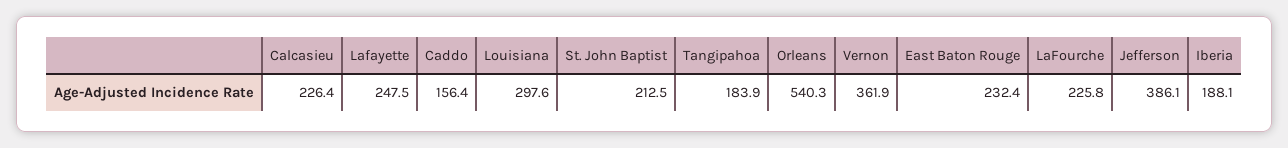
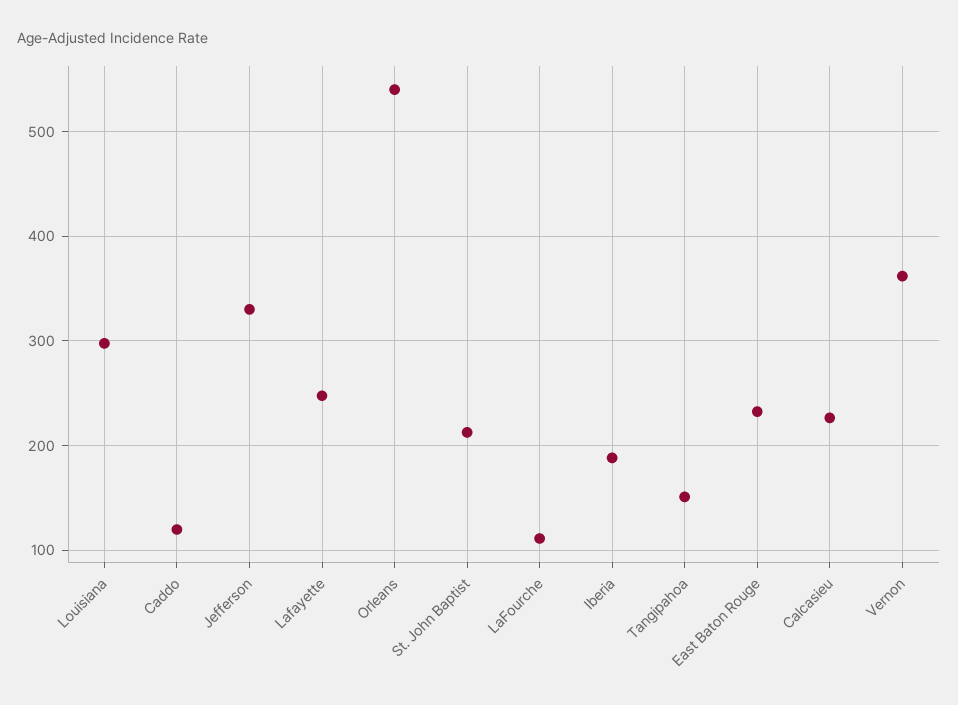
Caddo: 156.4 -> 120
Tangipahoa: 183.9 -> 150
LaFourche: 225.8 -> 110
Jefferson: 386.1 -> 330

